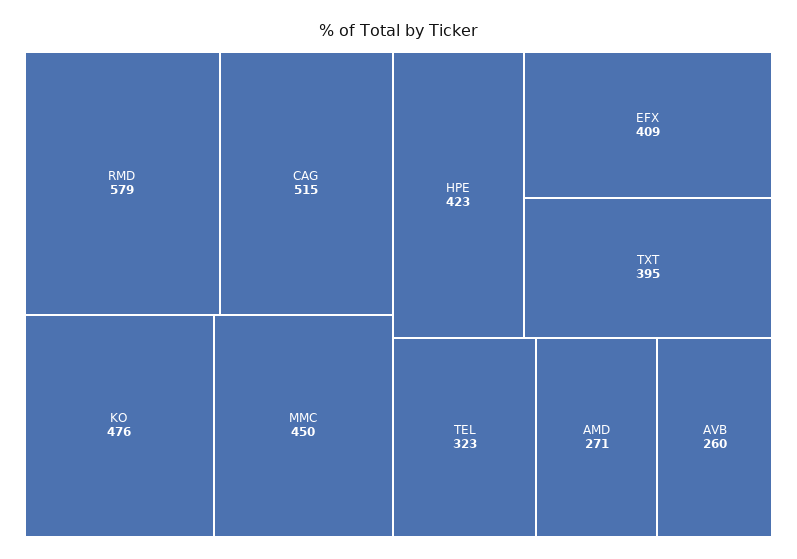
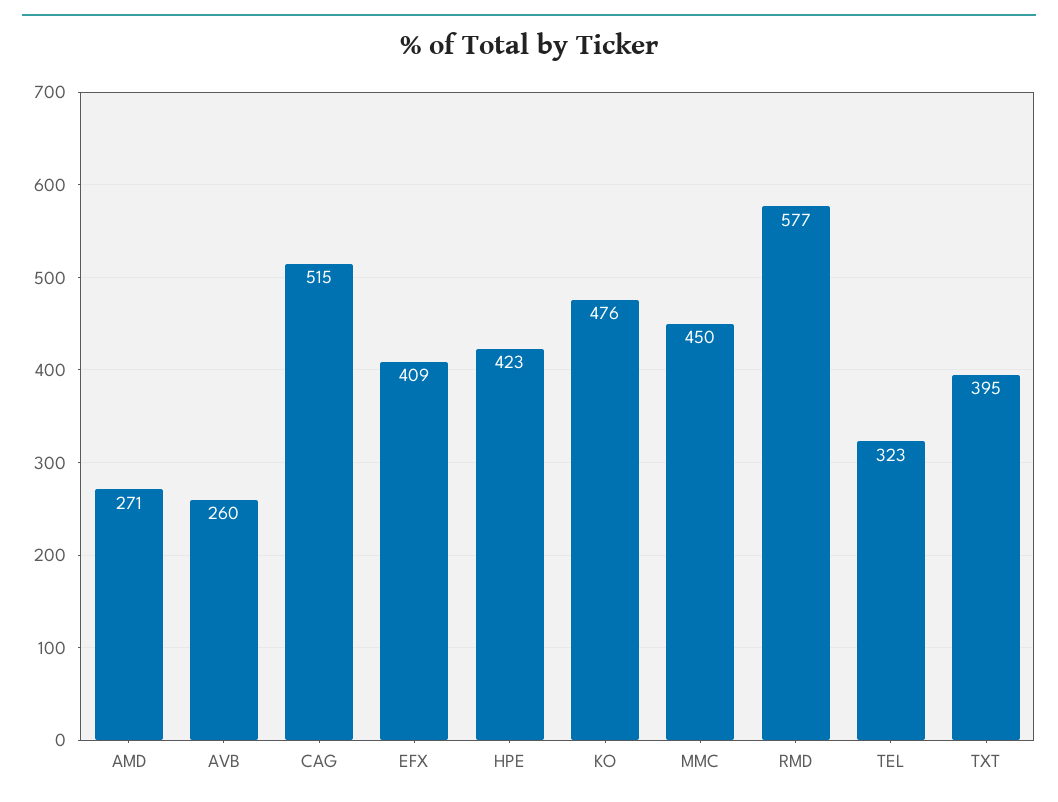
RMD: 579 -> 577

